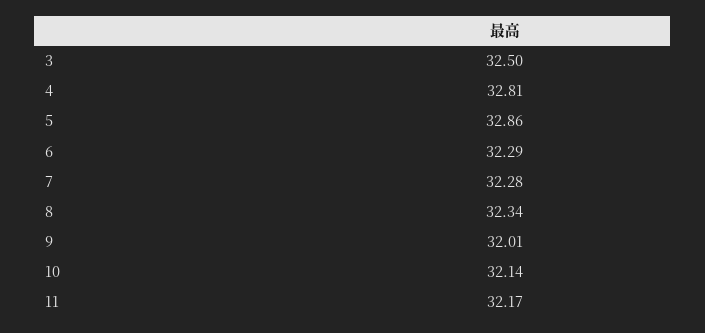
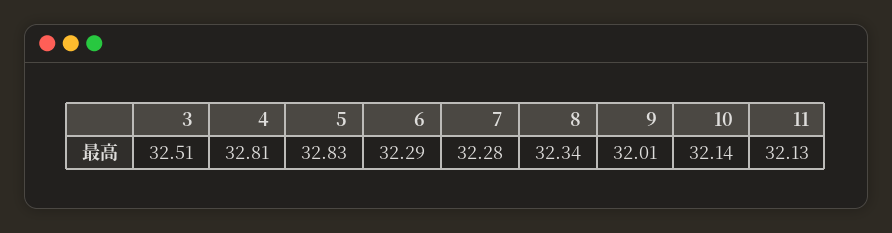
3: 32.5 -> 32.51
5: 32.86 -> 32.83
11: 32.17 -> 32.13

